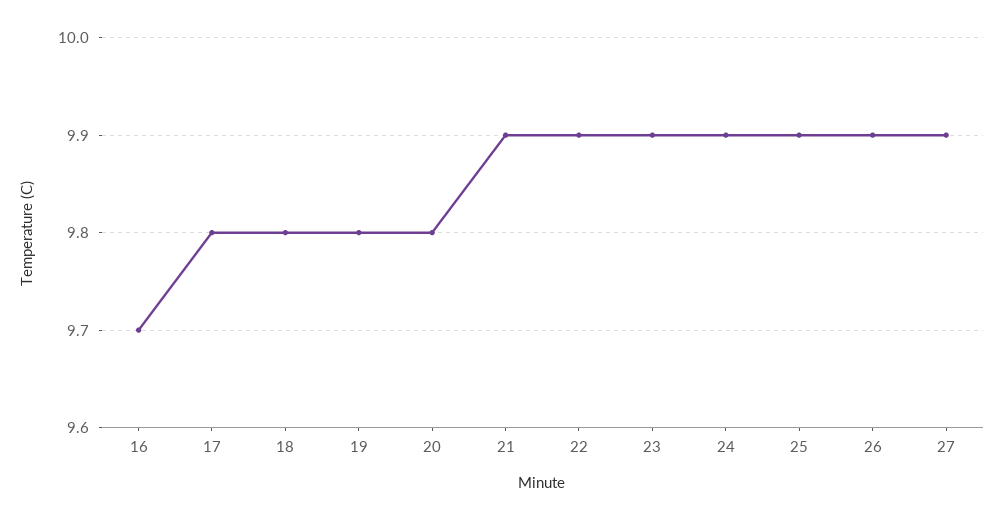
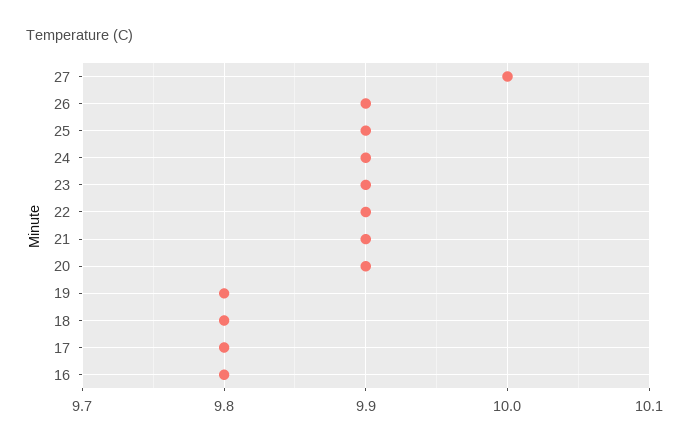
16: 9.7 -> 9.8
20: 9.8 -> 9.9
27: 9.9 -> 10

